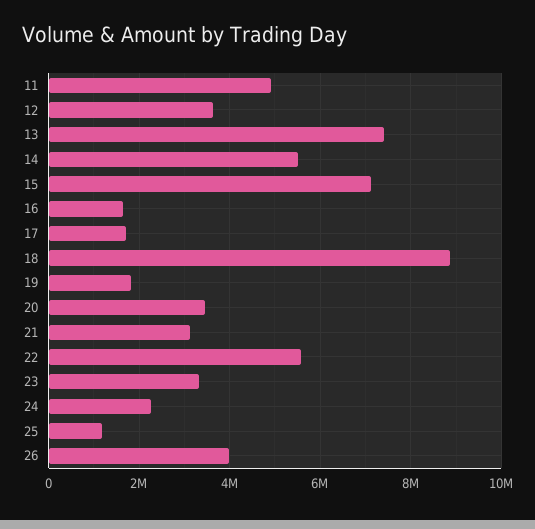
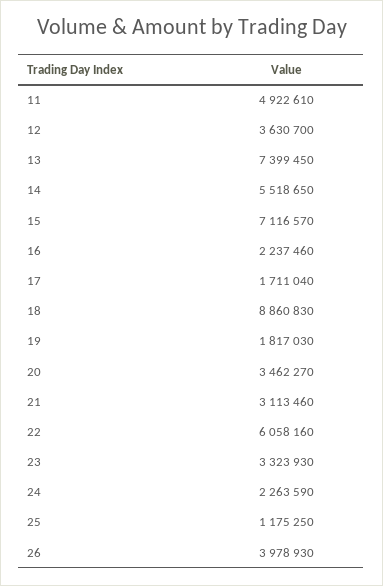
16: 1600000 -> 2237460
22: 5600000 -> 6058160

